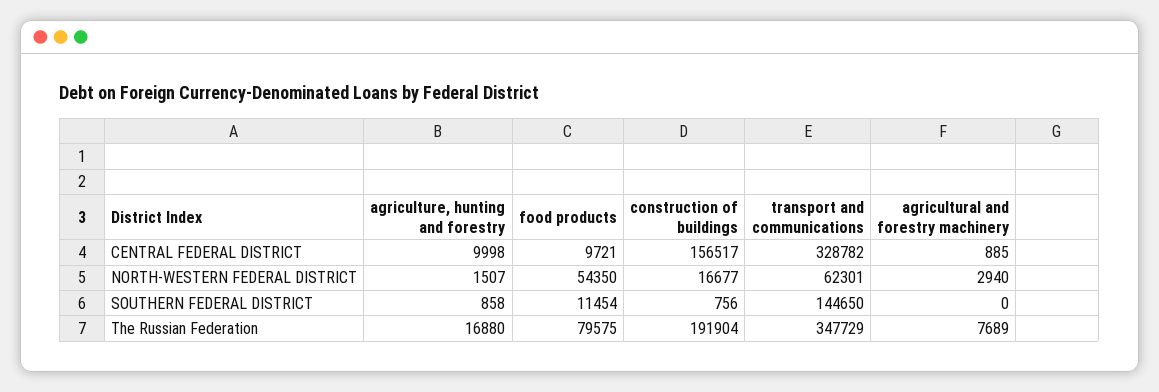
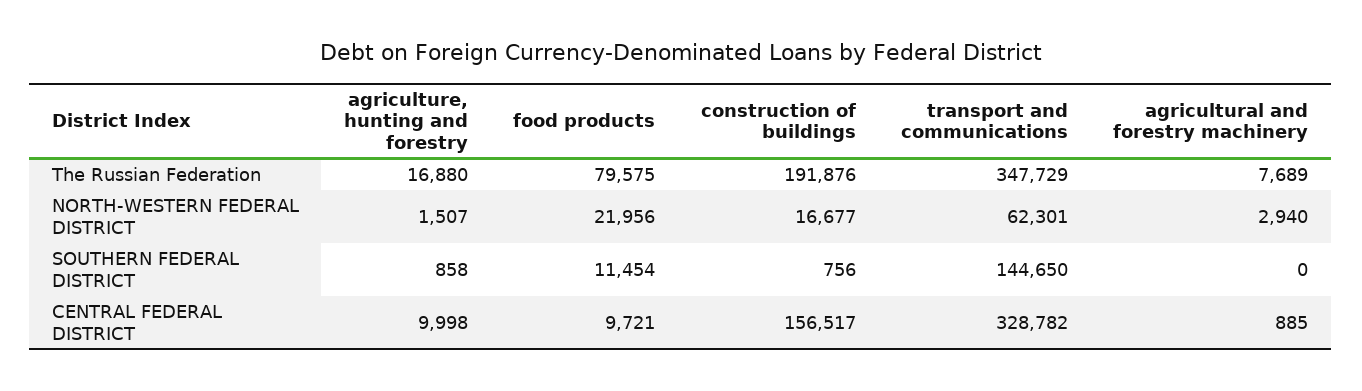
food products, NORTH-WESTERN FEDERAL DISTRICT: 54350 -> 21956
construction of buildings, The Russian Federation: 191904 -> 191876

